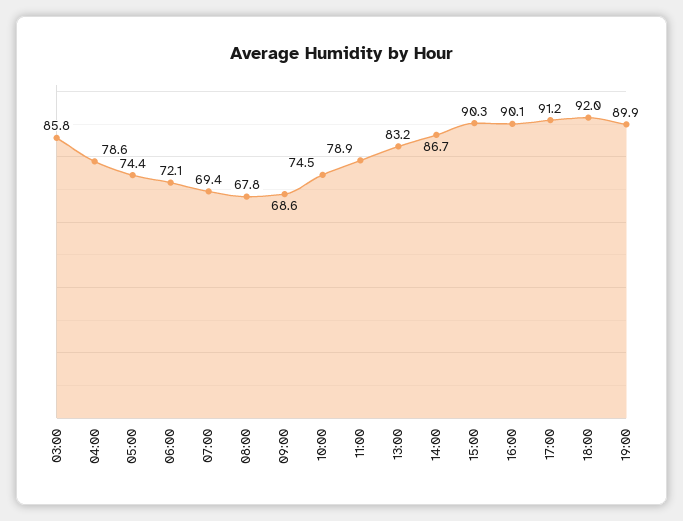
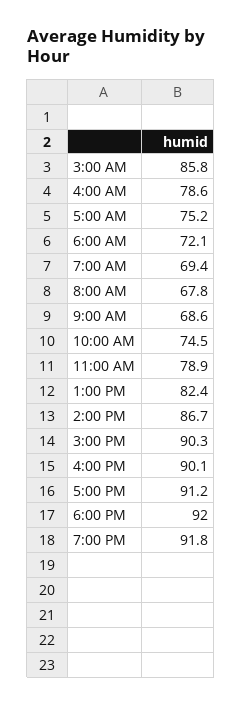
05:00: 74.4 -> 75.2
13:00: 83.2 -> 82.4
19:00: 89.9 -> 91.8

